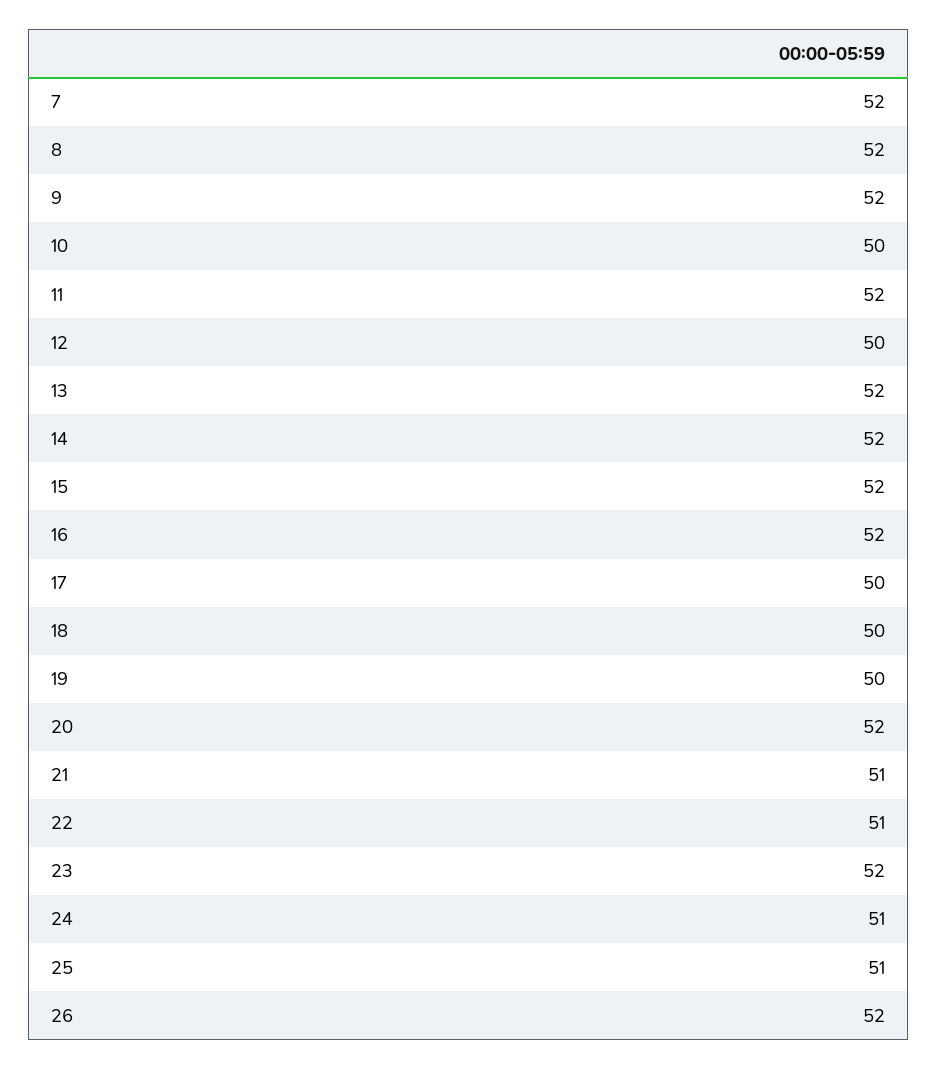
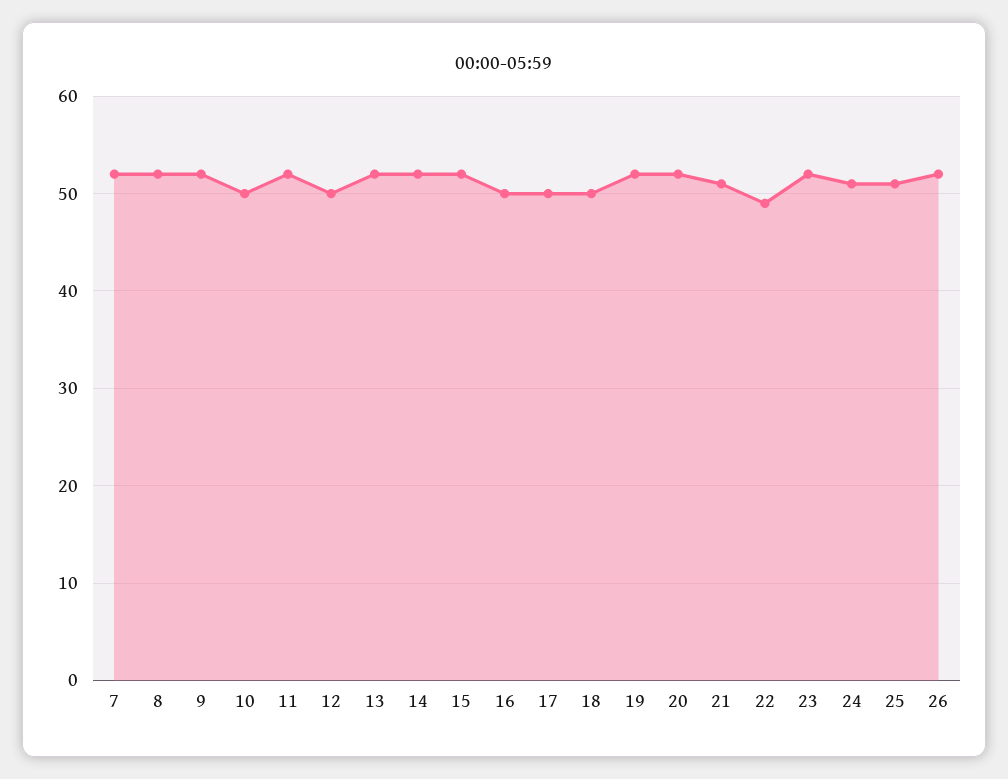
16: 52 -> 50
19: 50 -> 52
22: 51 -> 49

